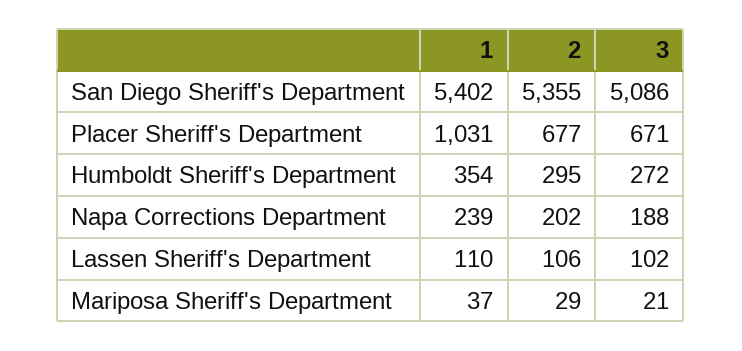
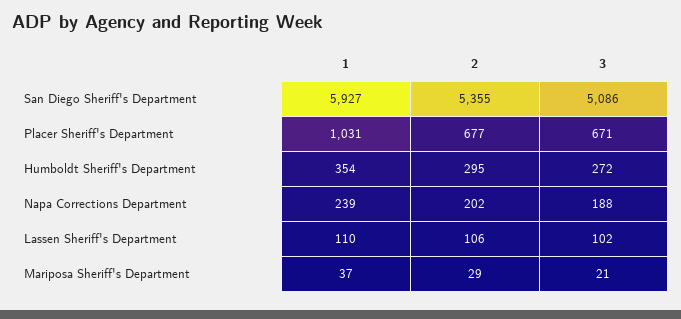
1, San Diego Sheriff's Department: 5402 -> 5927

